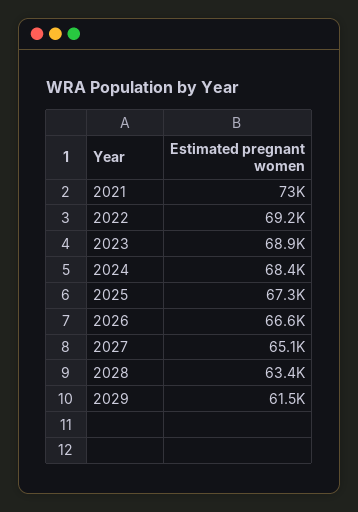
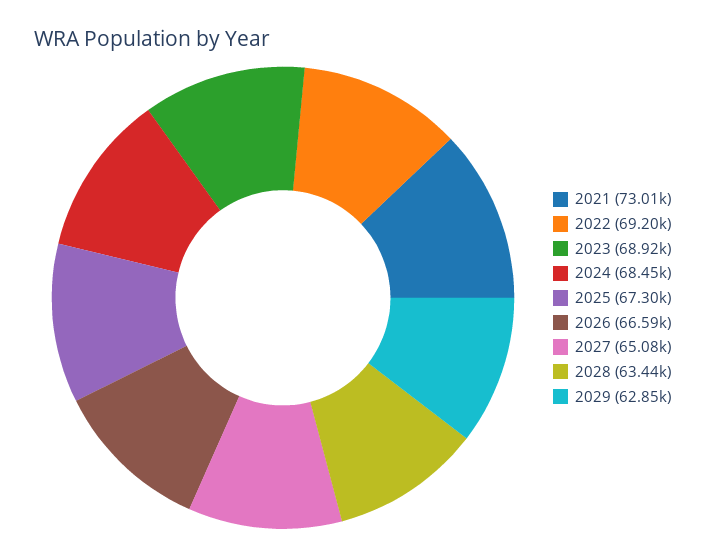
2029: 61500 -> 62850

